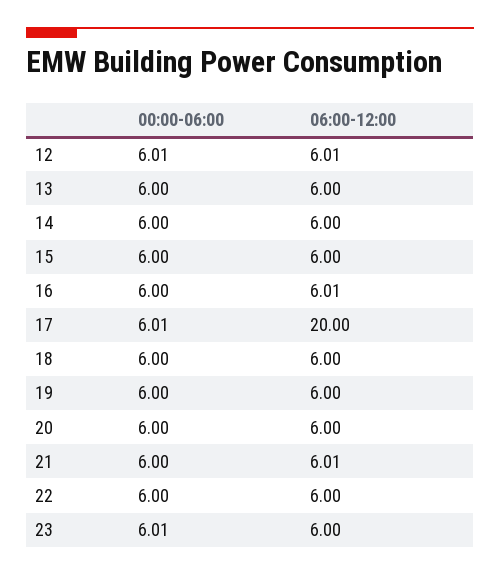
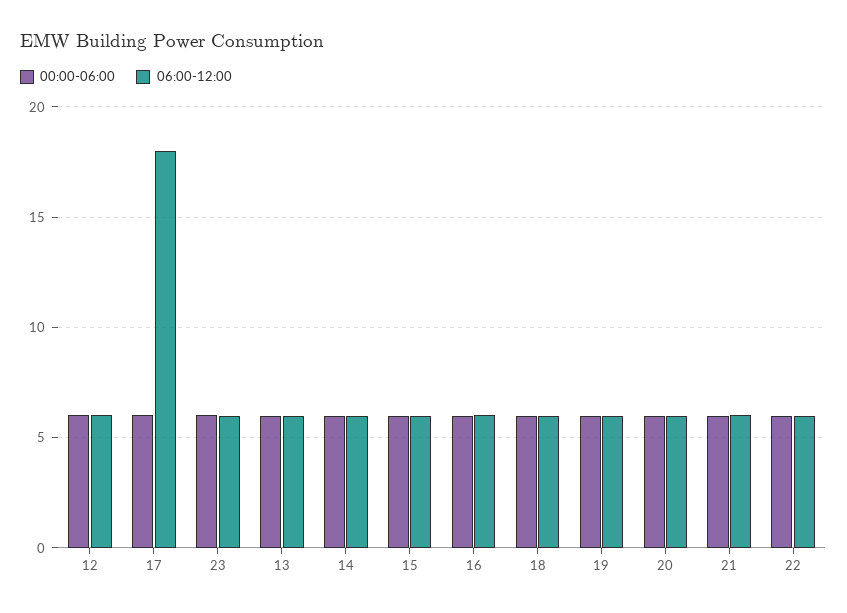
06:00-12:00, 17: 20 -> 18

